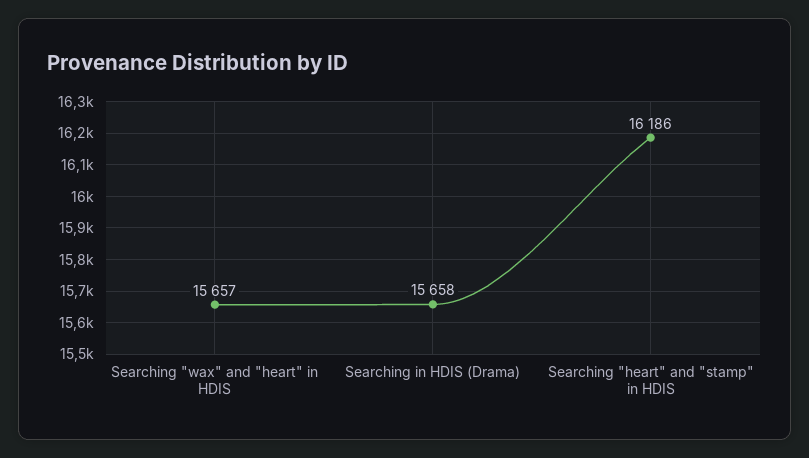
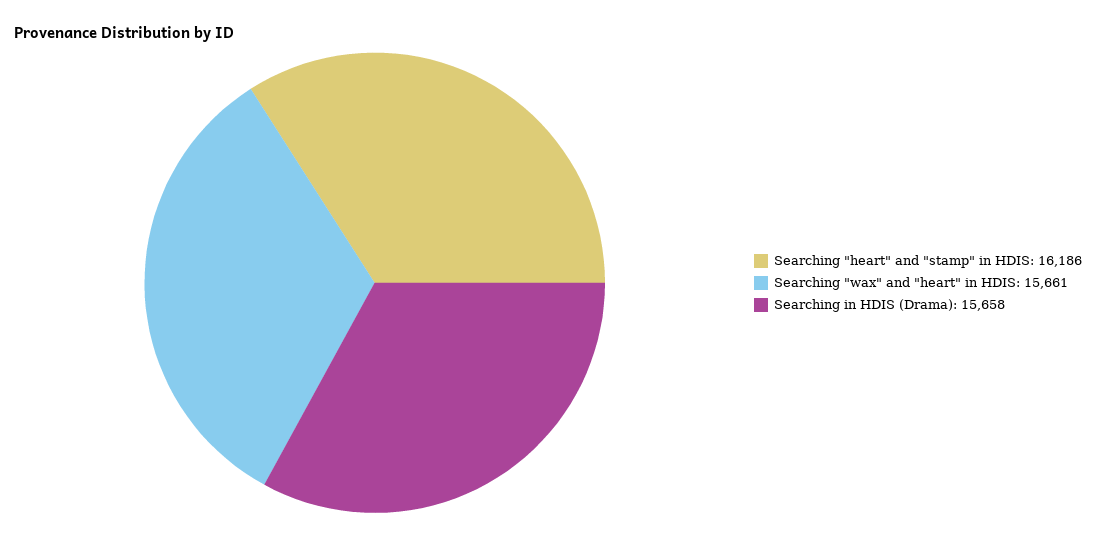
Searching "wax" and "heart" in HDIS: 15657 -> 15661

